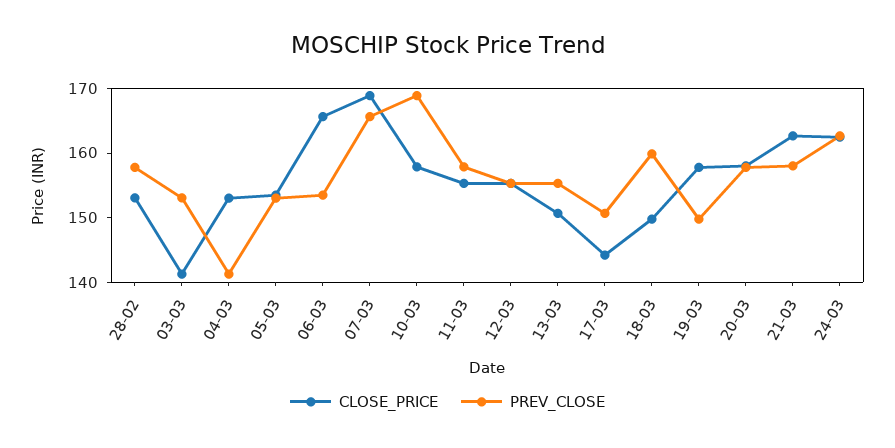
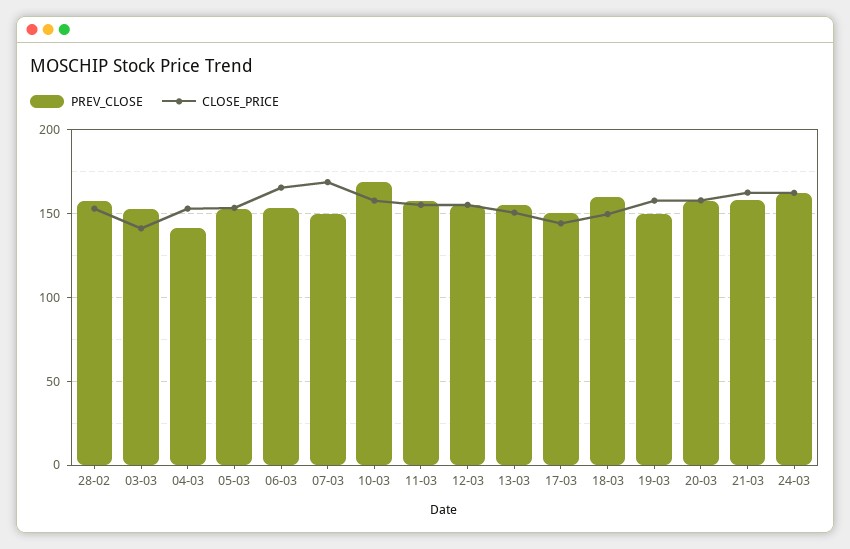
PREV_CLOSE, 07-03: 166 -> 150

